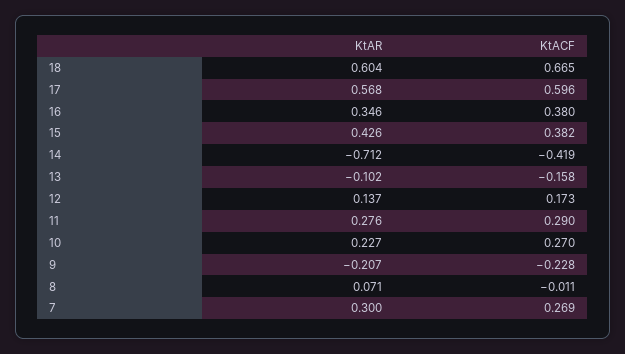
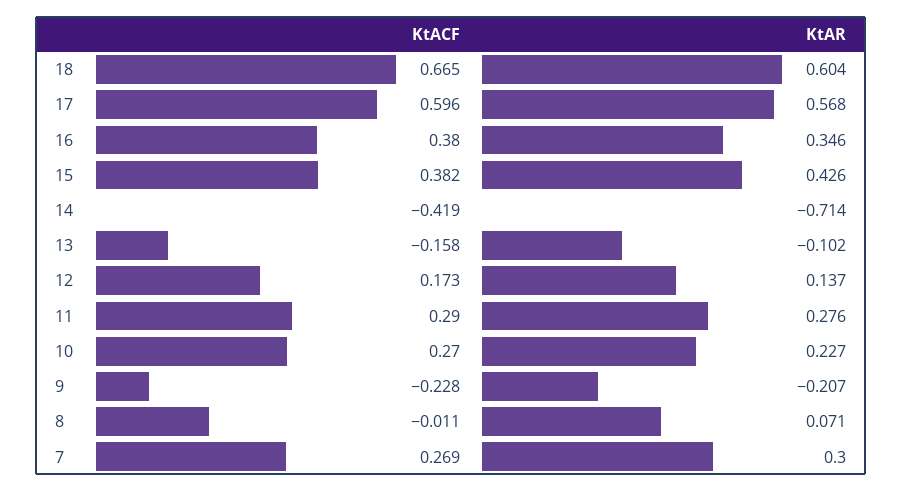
KtAR, 14: -0.712 -> -0.714

